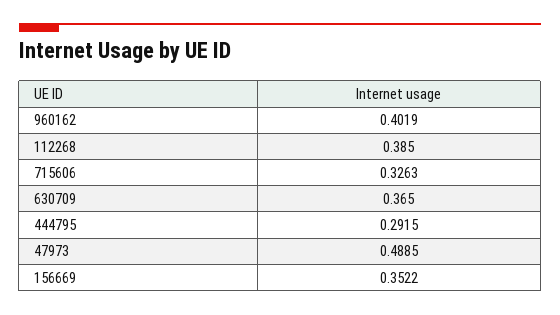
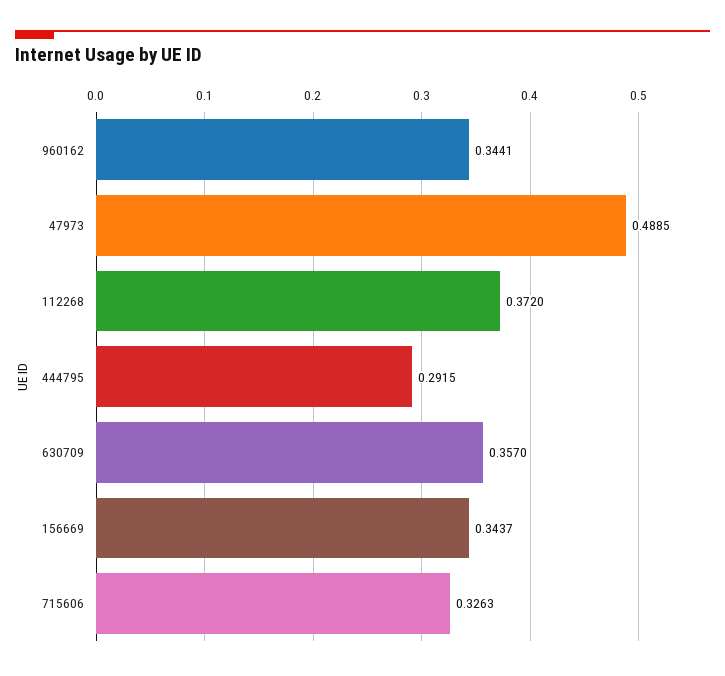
960162: 0.4019 -> 0.3441
112268: 0.385 -> 0.372
630709: 0.365 -> 0.357
156669: 0.3522 -> 0.3437

